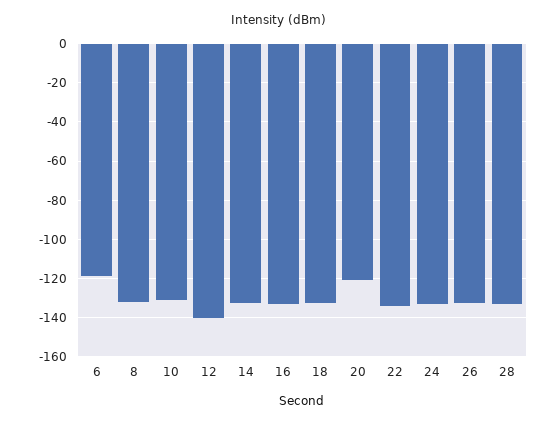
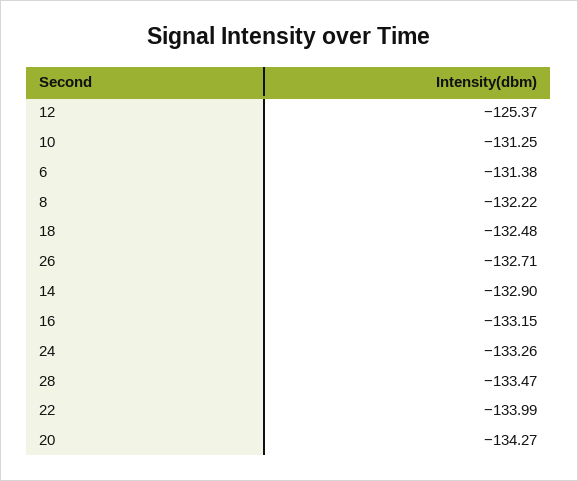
6: -120 -> -131.38
12: -140 -> -125.37
20: -120 -> -134.27

